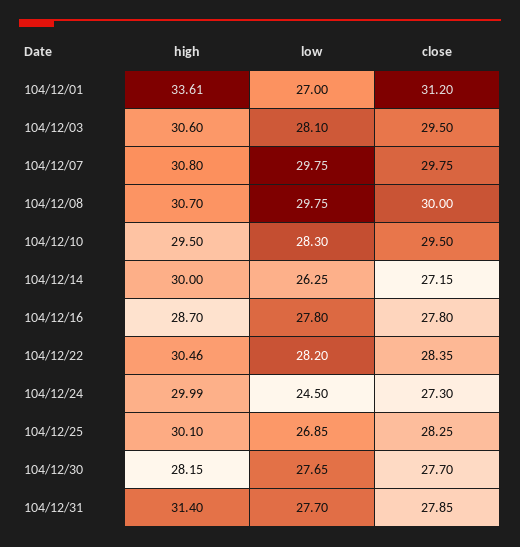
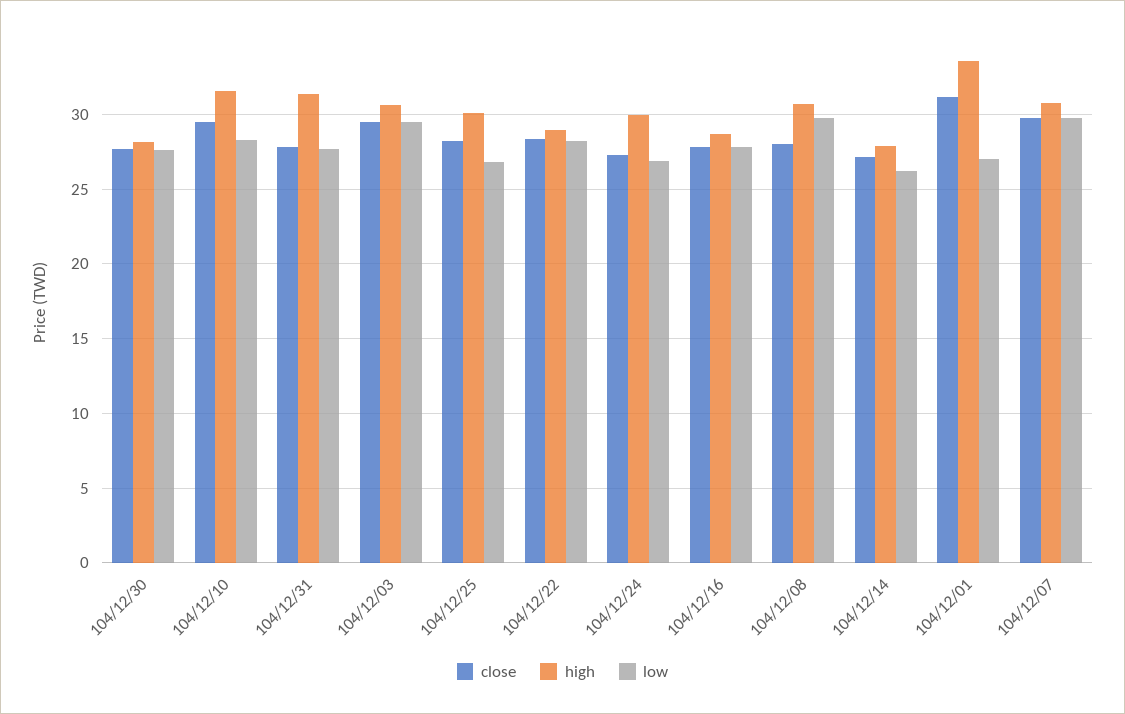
low, 104/12/03: 28.1 -> 29.5
close, 104/12/08: 30 -> 28
high, 104/12/10: 29.5 -> 31.5
high, 104/12/14: 30 -> 28
high, 104/12/22: 30.46 -> 29
low, 104/12/24: 24.5 -> 27

